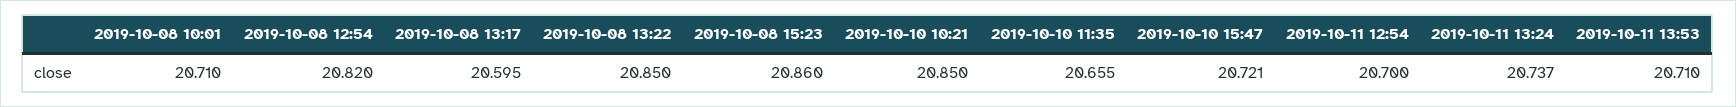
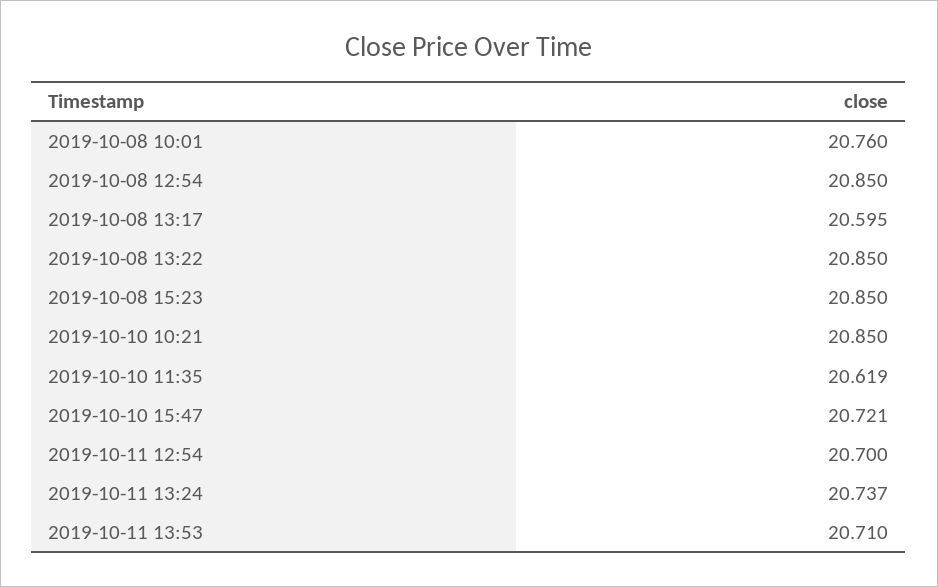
2019-10-08 10:01: 20.71 -> 20.76
2019-10-08 12:54: 20.82 -> 20.85
2019-10-08 15:23: 20.86 -> 20.85
2019-10-10 11:35: 20.655 -> 20.619

